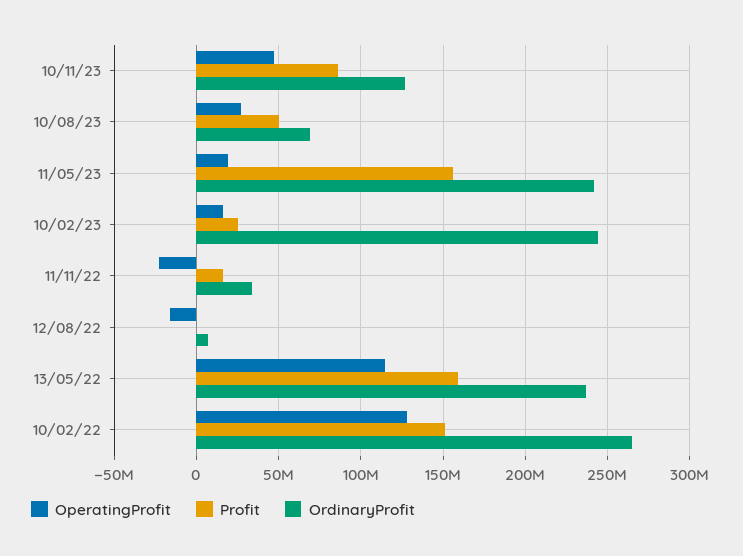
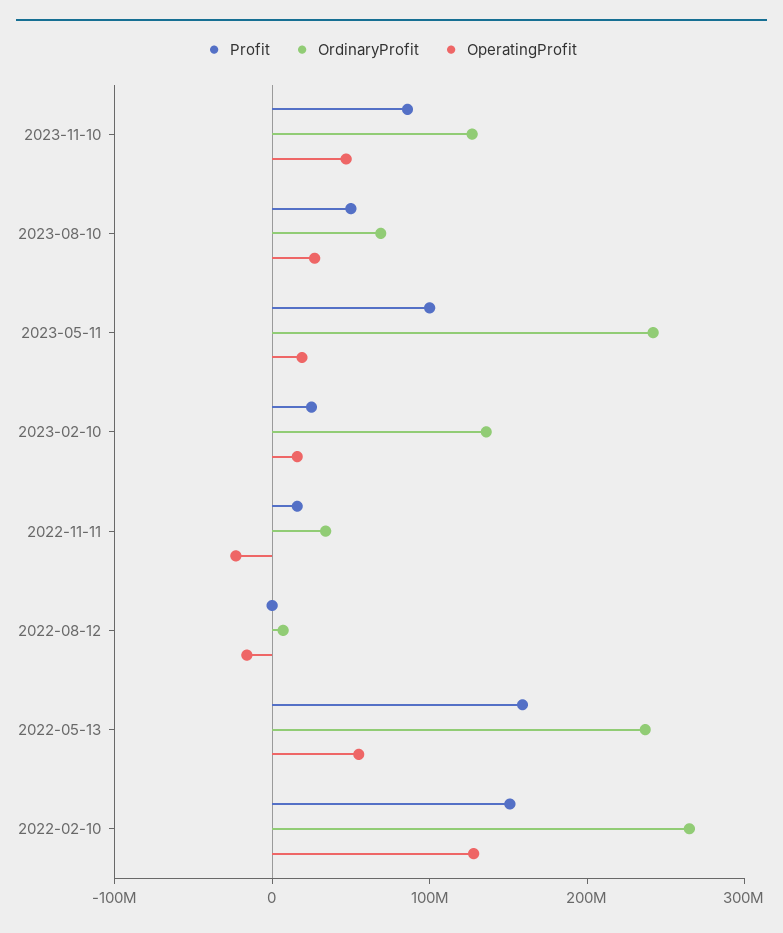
Profit, 11/05/23: 155000000 -> 100000000
OrdinaryProfit, 10/02/23: 245000000 -> 140000000
OperatingProfit, 13/05/22: 115000000 -> 60000000

